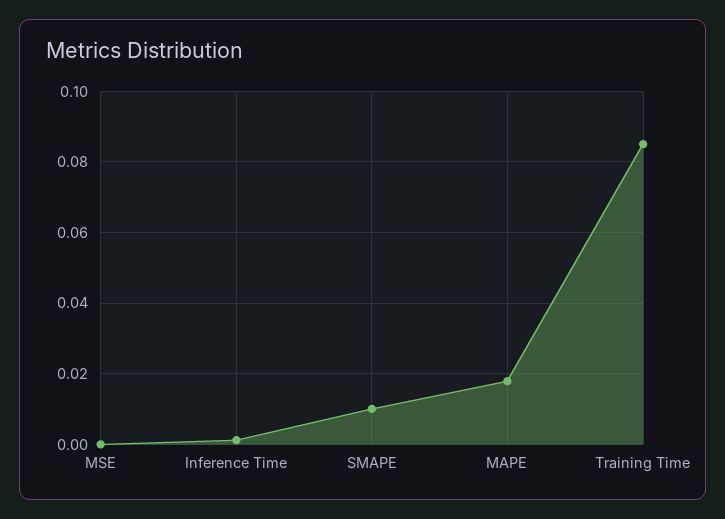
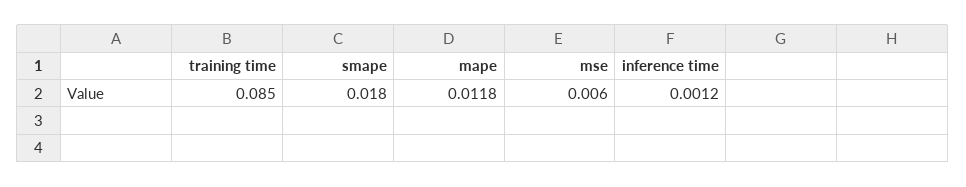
MSE: 0 -> 0.006
SMAPE: 0.01 -> 0.018
MAPE: 0.018 -> 0.0118

